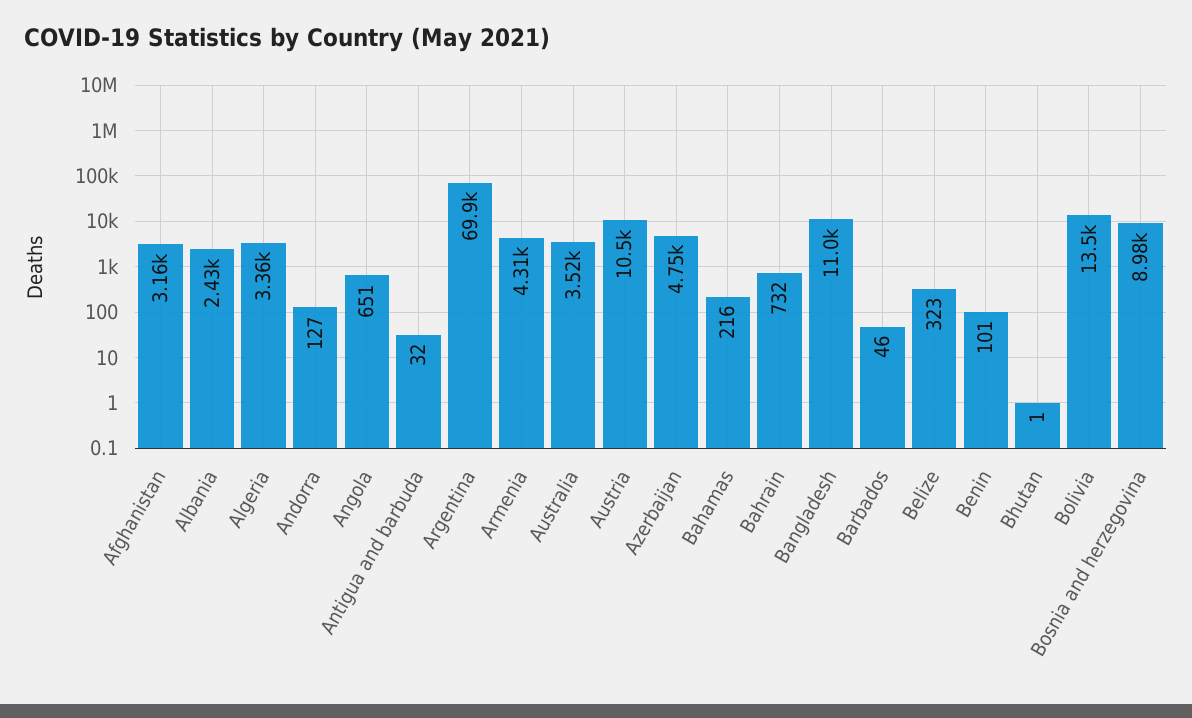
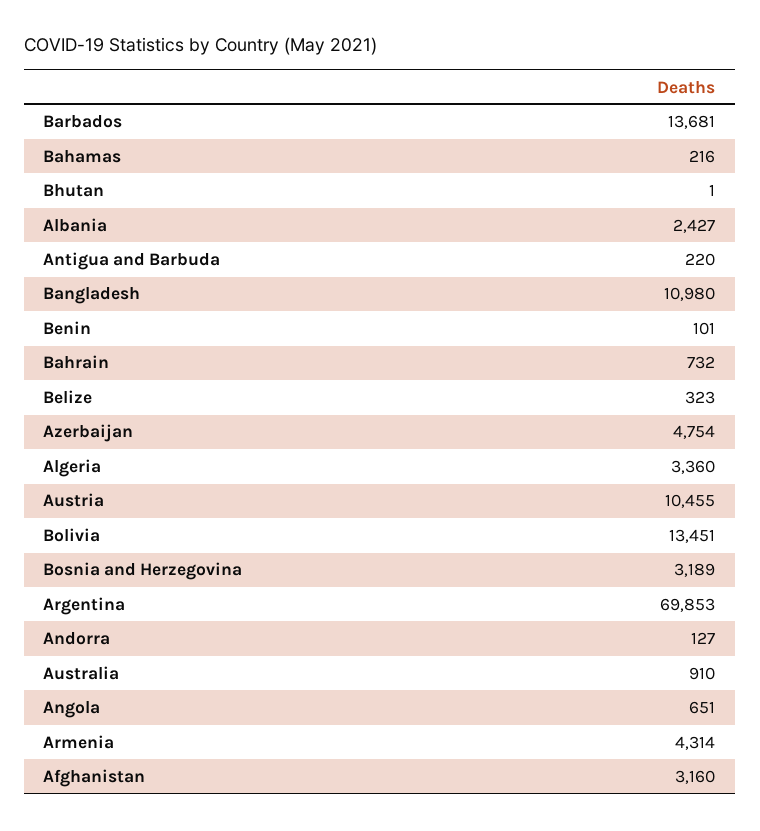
Antigua and barbuda: 32 -> 220
Australia: 3520 -> 910
Barbados: 46 -> 13681
Bosnia and herzegovina: 8980 -> 3189

